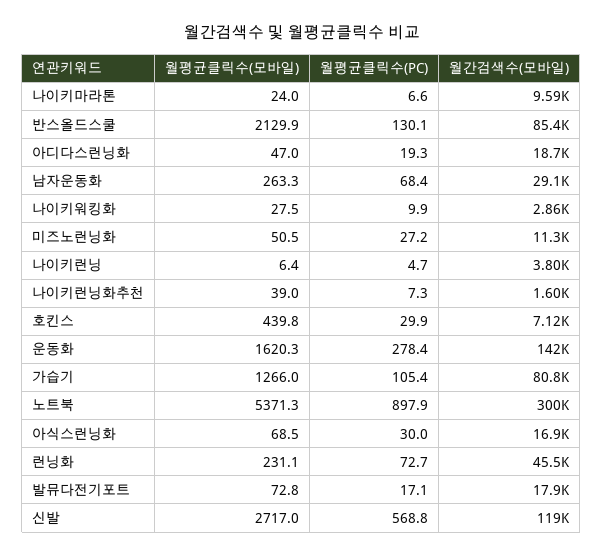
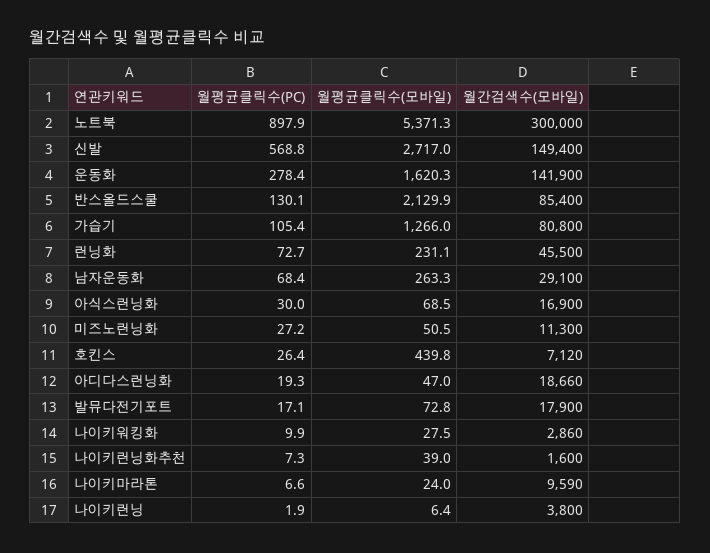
월평균클릭수(PC), 나이키런닝: 4.7 -> 1.9
월평균클릭수(PC), 호킨스: 29.9 -> 26.4
월간검색수(모바일), 신발: 119000 -> 149400

